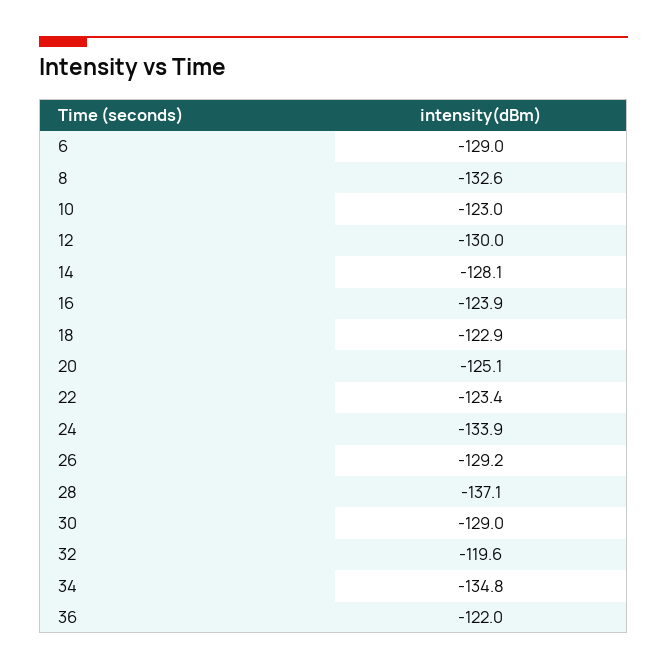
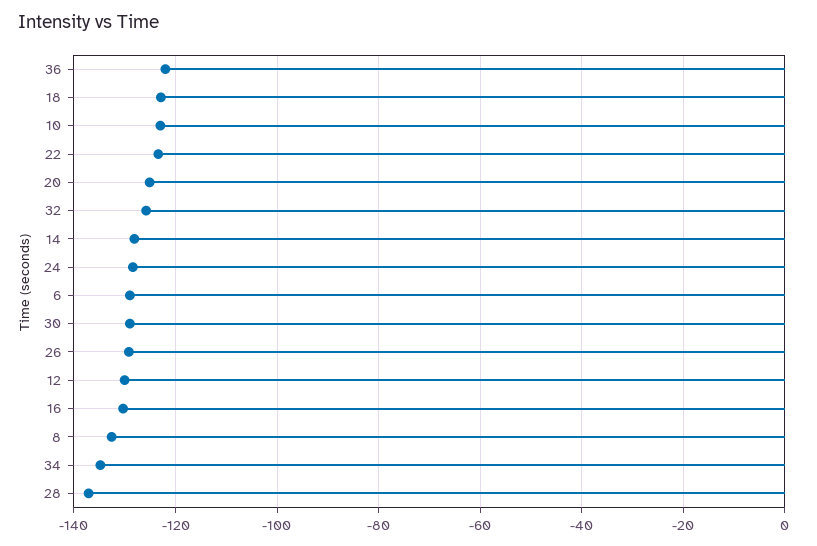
16: -123.9 -> -130
24: -133.9 -> -128
32: -119.6 -> -126

